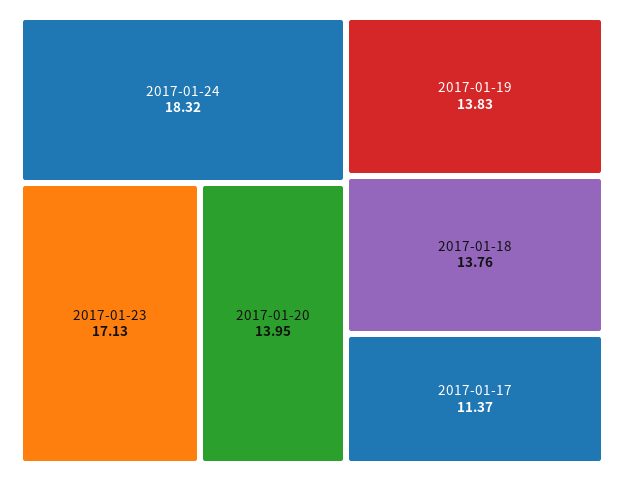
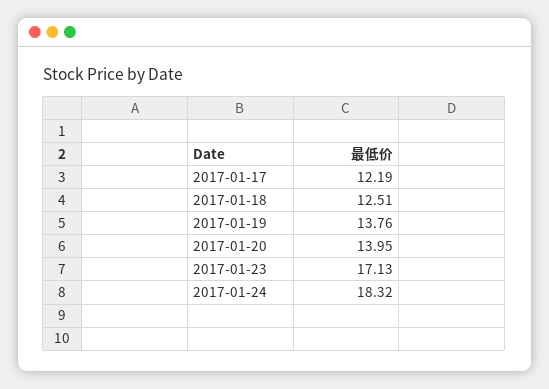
2017-01-19: 13.83 -> 13.76
2017-01-18: 13.76 -> 12.51
2017-01-17: 11.37 -> 12.19

